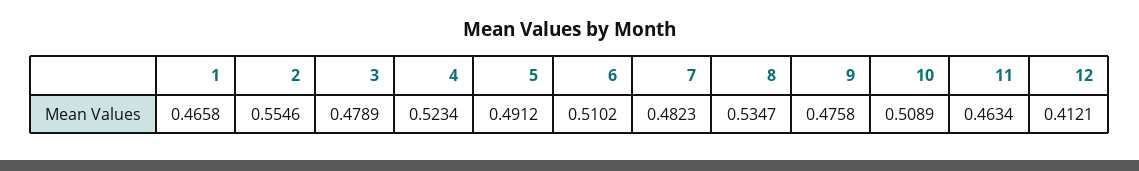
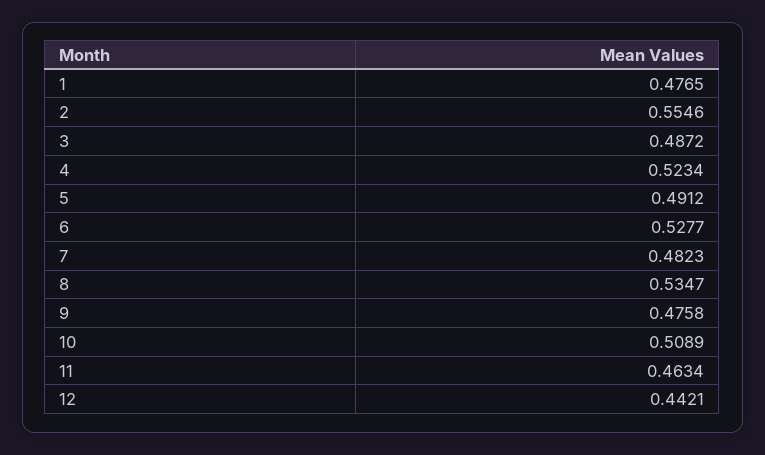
1: 0.4658 -> 0.4765
3: 0.4789 -> 0.4872
6: 0.5102 -> 0.5277
12: 0.4121 -> 0.4421

